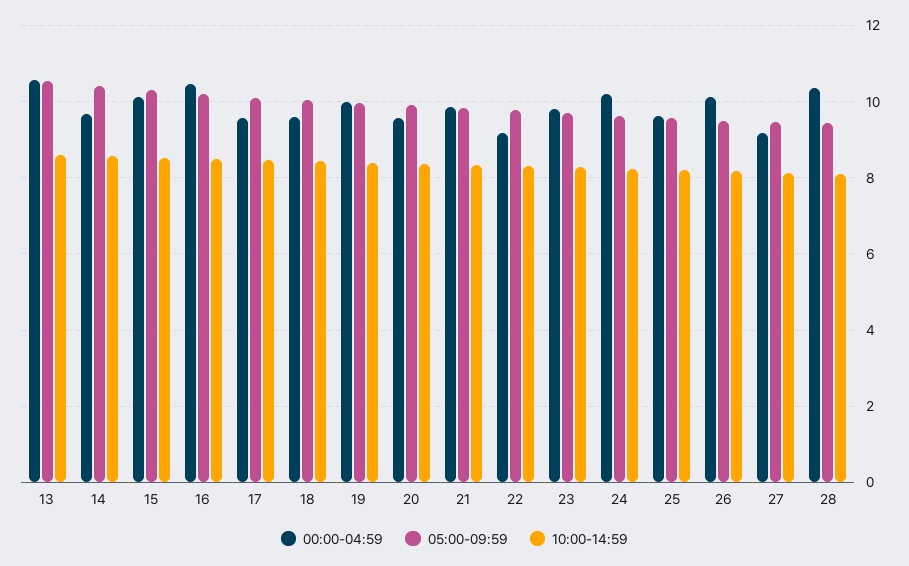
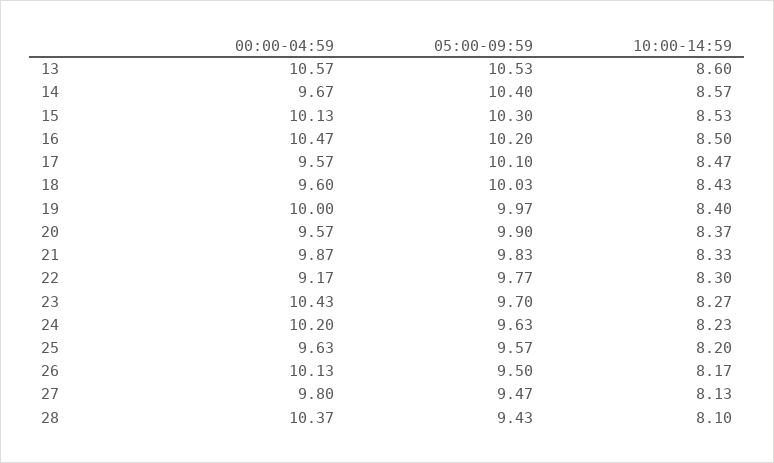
00:00-04:59, 23: 9.8 -> 10.43
00:00-04:59, 27: 9.2 -> 9.8

